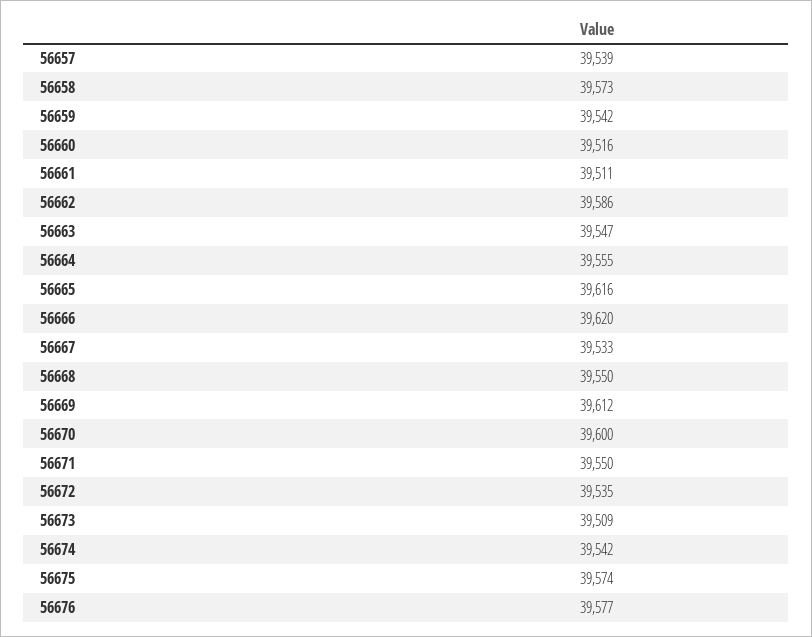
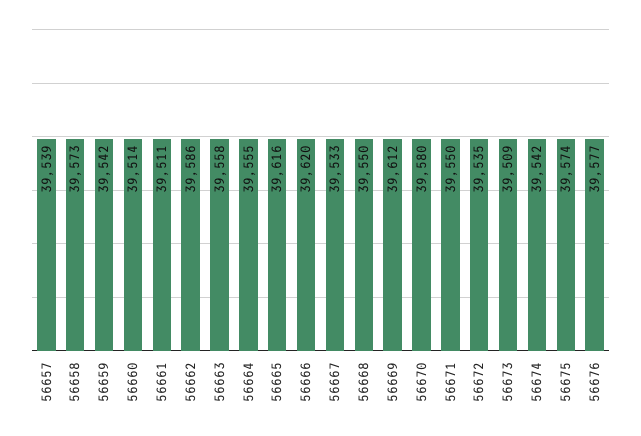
56660: 39516 -> 39514
56663: 39547 -> 39558
56670: 39600 -> 39580

